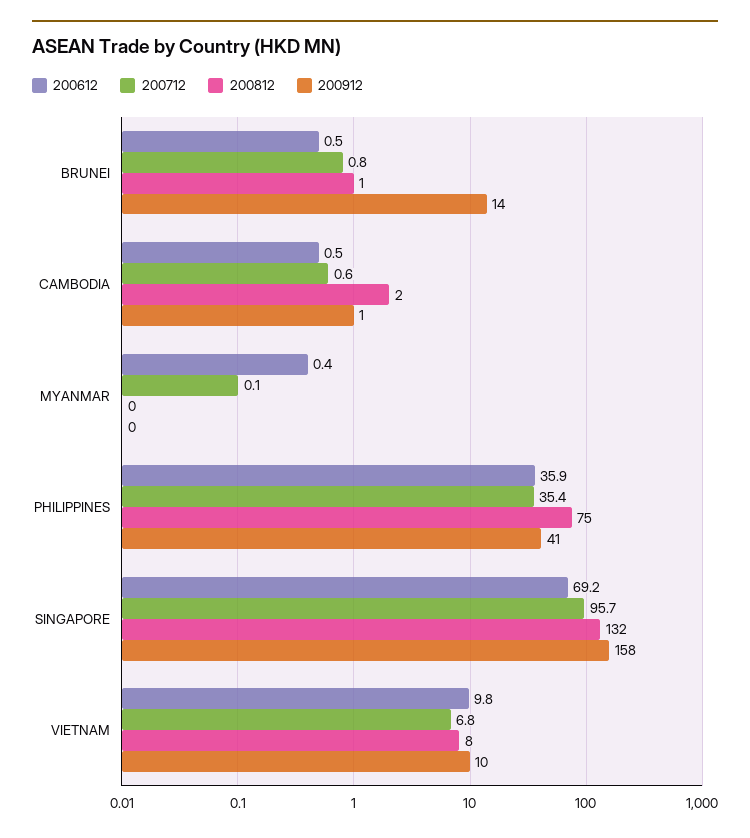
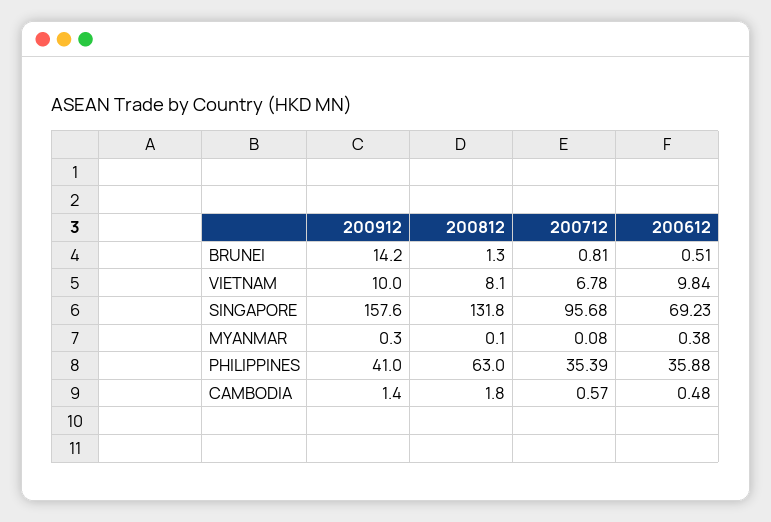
200812, PHILIPPINES: 75 -> 63

